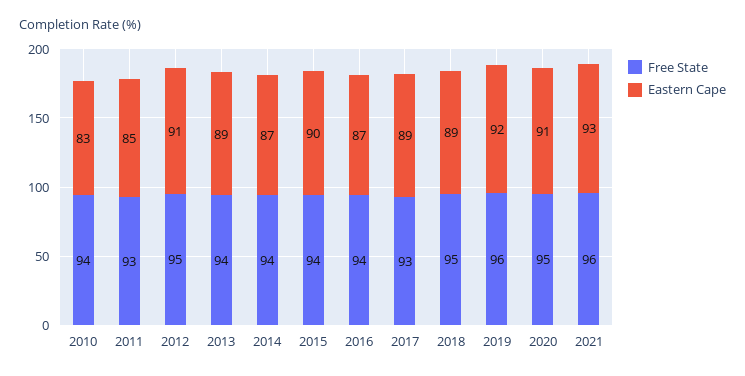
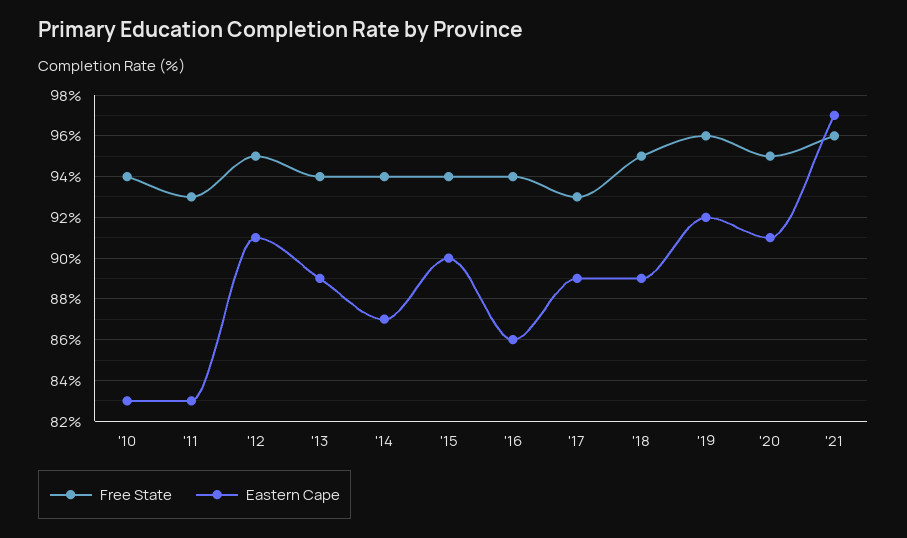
Eastern Cape, 2011: 85 -> 83
Eastern Cape, 2016: 87 -> 86
Eastern Cape, 2021: 93 -> 97

